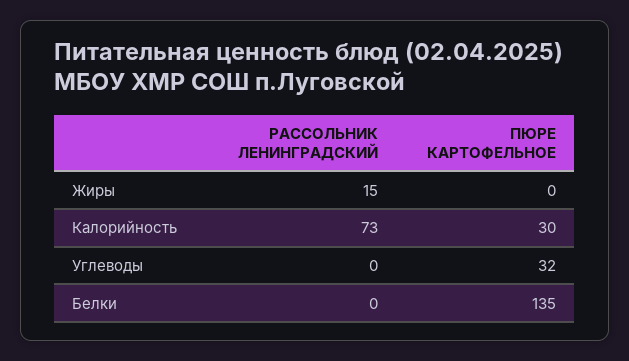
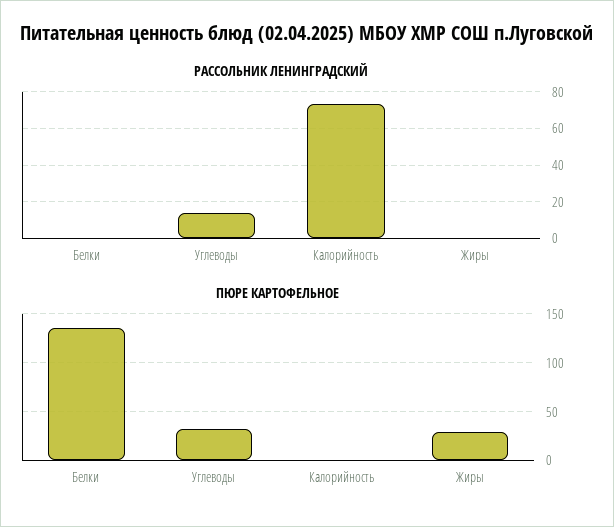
РАССОЛЬНИК ЛЕНИНГРАДСКИЙ, Жиры: 15 -> 0
ПЮРЕ КАРТОФЕЛЬНОЕ, Жиры: 0 -> 30
ПЮРЕ КАРТОФЕЛЬНОЕ, Калорийность: 30 -> 0
РАССОЛЬНИК ЛЕНИНГРАДСКИЙ, Углеводы: 0 -> 15

